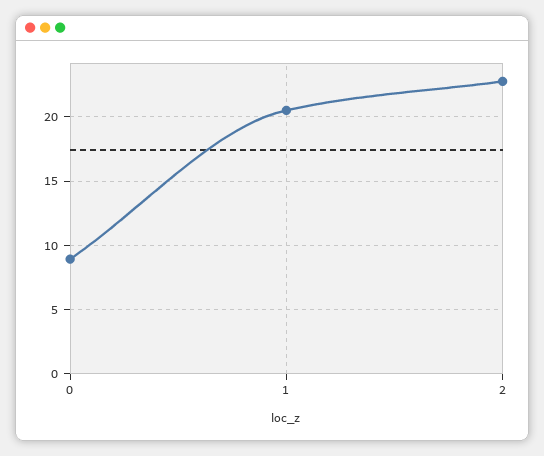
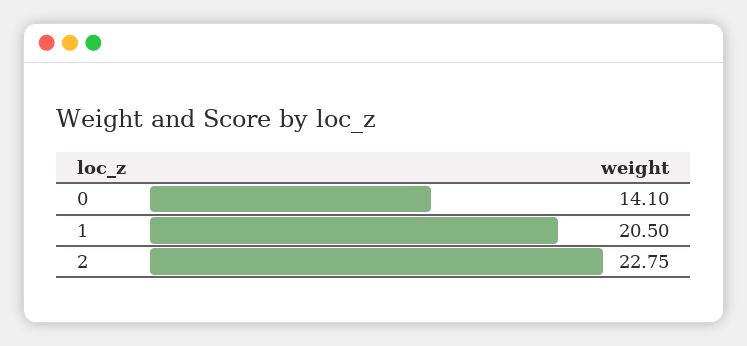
0: 9 -> 14.1

